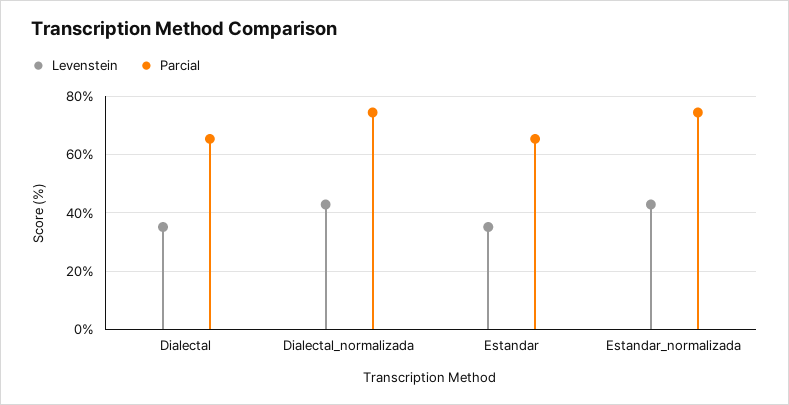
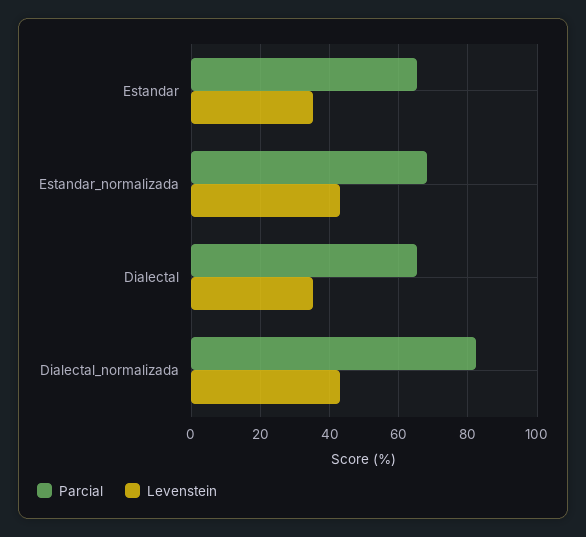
Parcial, Dialectal_normalizada: 75 -> 82
Parcial, Estandar_normalizada: 75 -> 68

